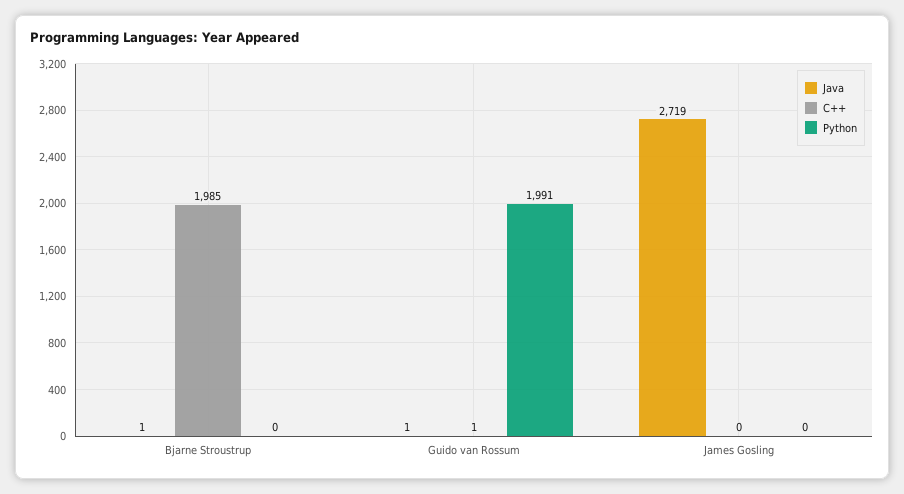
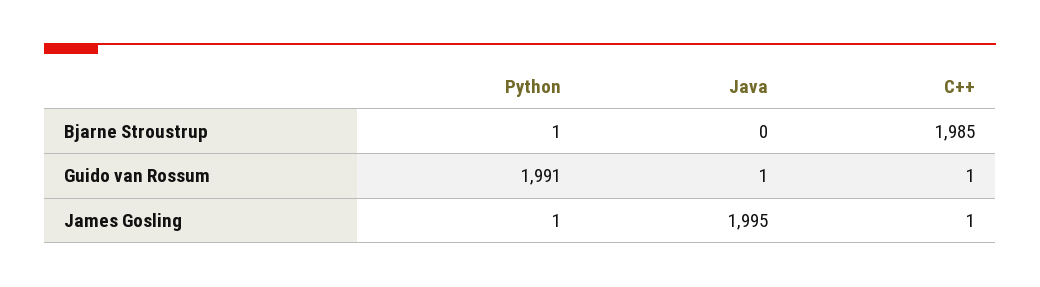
Java, Bjarne Stroustrup: 1 -> 0
Python, Bjarne Stroustrup: 0 -> 1
Java, James Gosling: 2719 -> 1995
C++, James Gosling: 0 -> 1
Python, James Gosling: 0 -> 1

